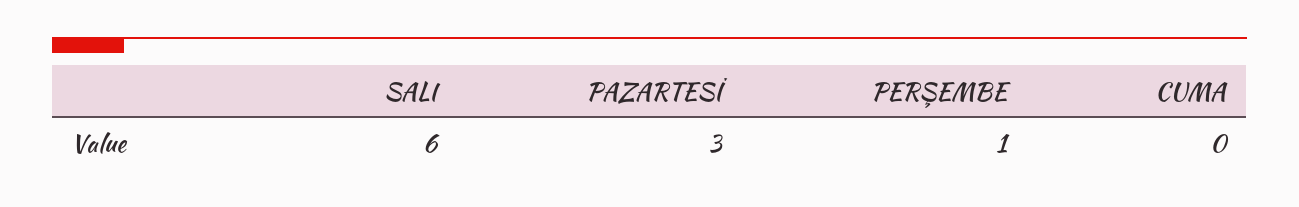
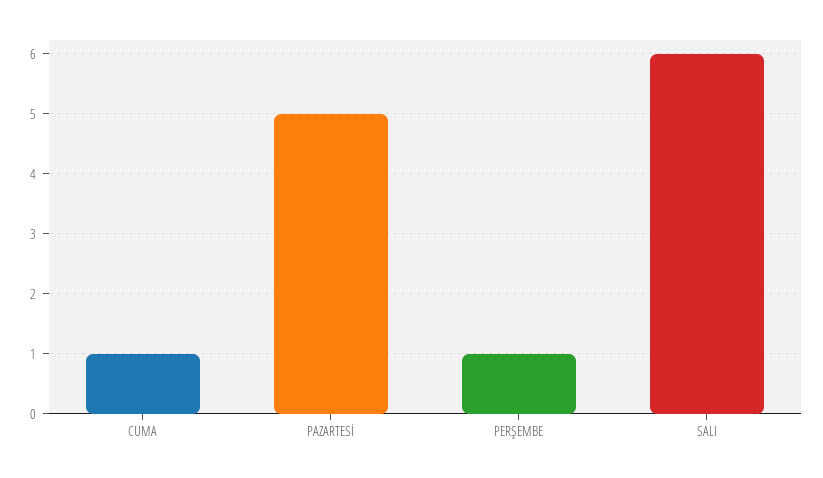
PAZARTESİ: 3 -> 5
CUMA: 0 -> 1

